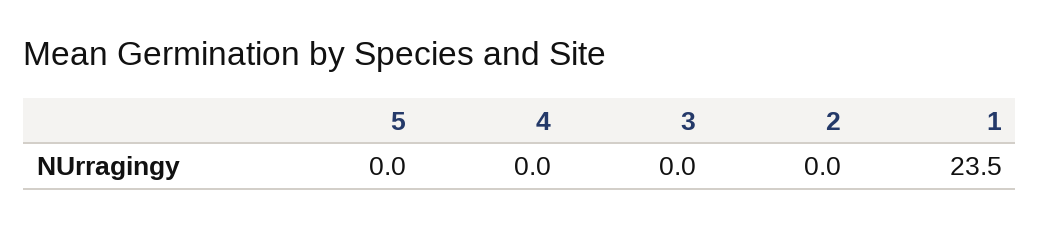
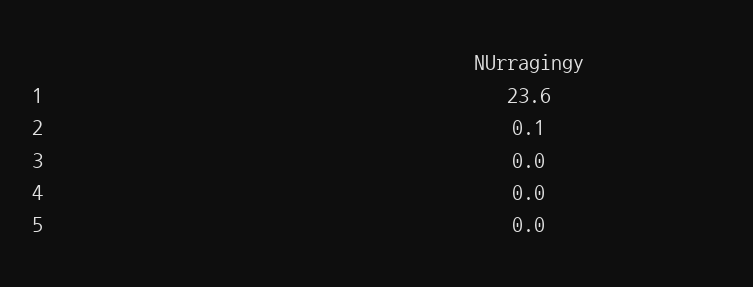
2: 0 -> 0.1
1: 23.5 -> 23.6

